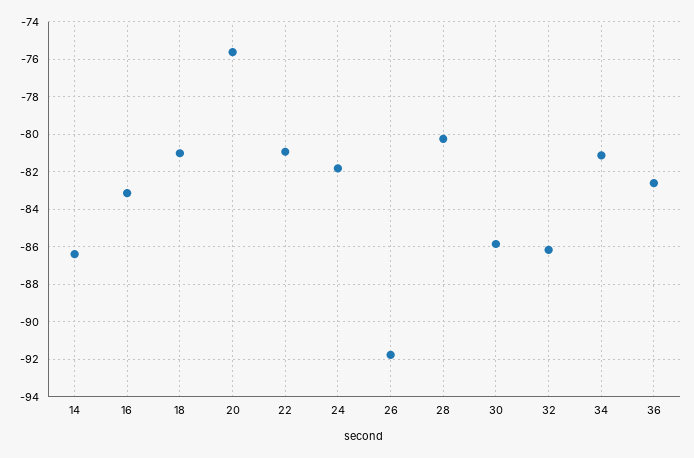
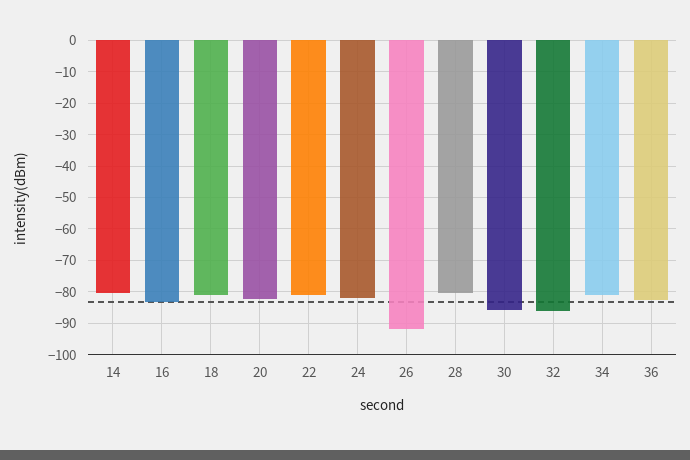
14: -86.5 -> -80
20: -75.5 -> -82

